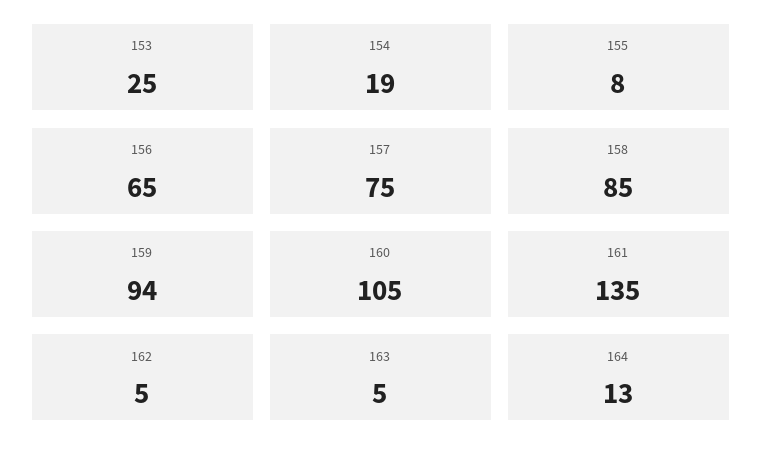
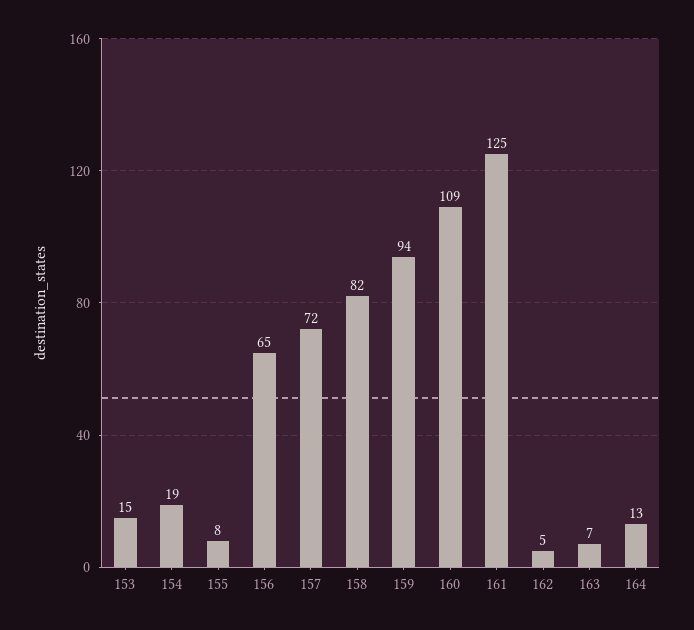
153: 25 -> 15
157: 75 -> 72
158: 85 -> 82
160: 105 -> 109
161: 135 -> 125
163: 5 -> 7

